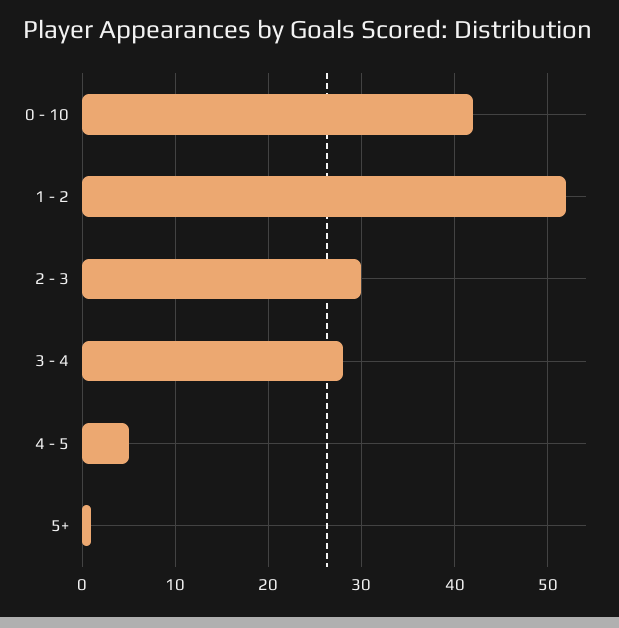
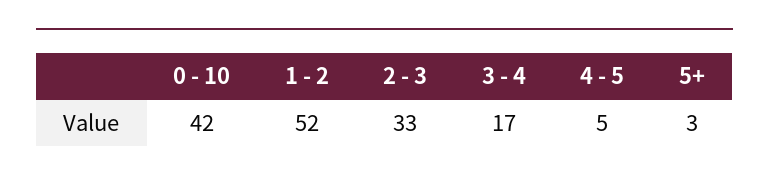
2 - 3: 30 -> 33
3 - 4: 28 -> 17
5+: 1 -> 3

